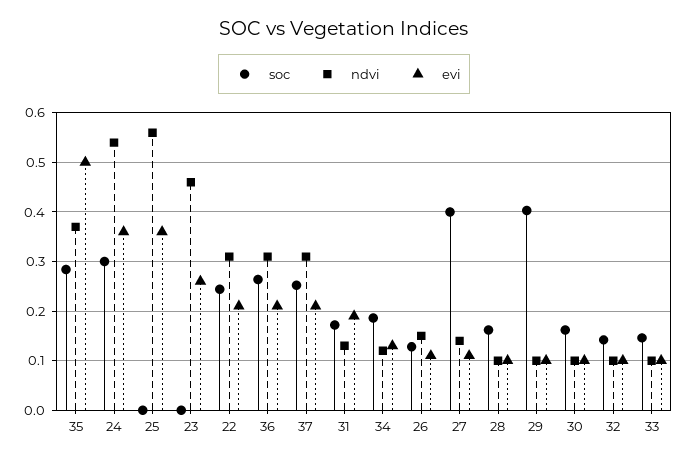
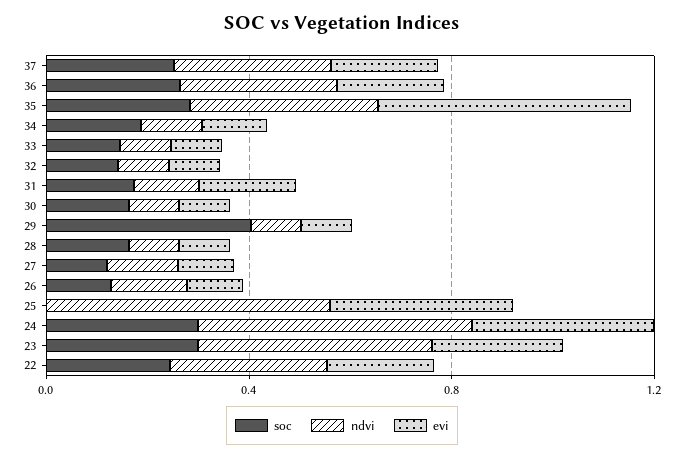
soc, 23: 0 -> 0.3
soc, 27: 0.4 -> 0.1

